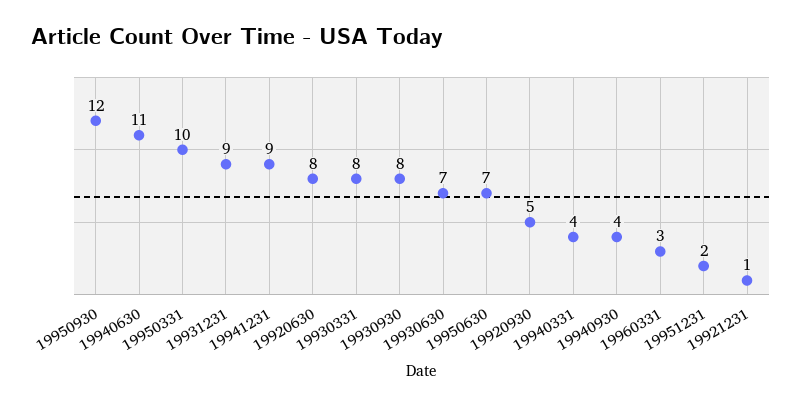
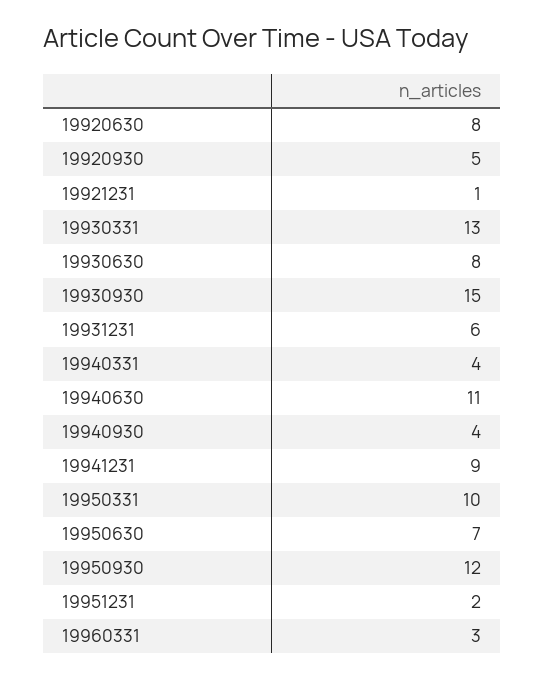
19931231: 9 -> 6
19930331: 8 -> 13
19930930: 8 -> 15
19930630: 7 -> 8

